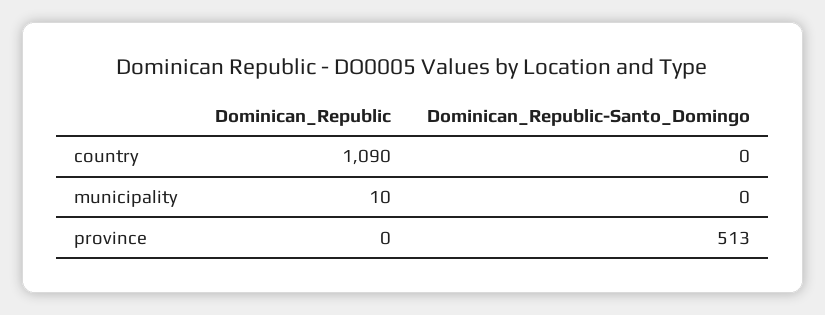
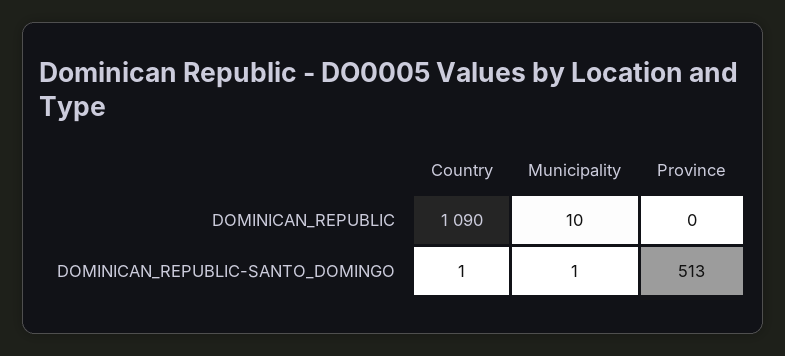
Dominican_Republic-Santo_Domingo, country: 0 -> 1
Dominican_Republic-Santo_Domingo, municipality: 0 -> 1

